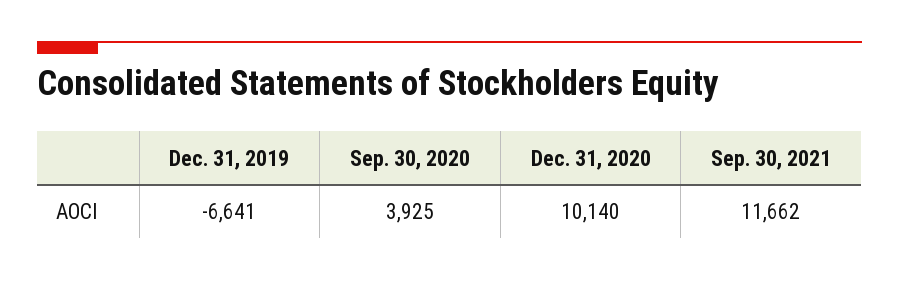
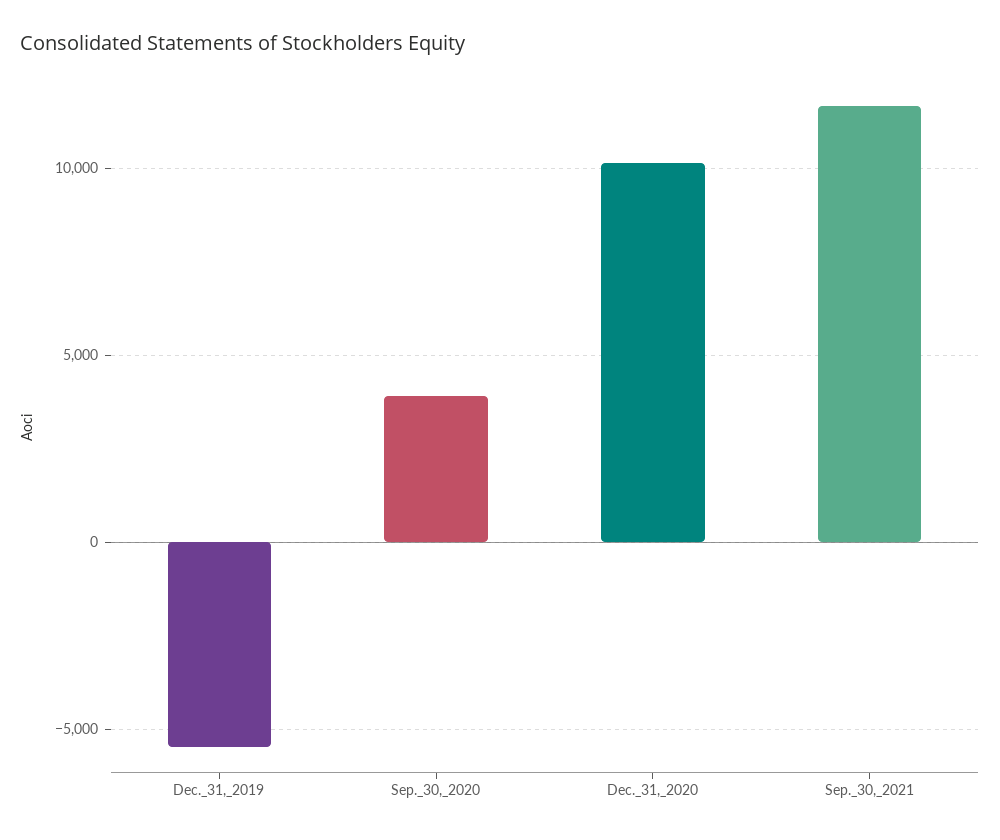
Dec. 31, 2019: -6641 -> -5500

